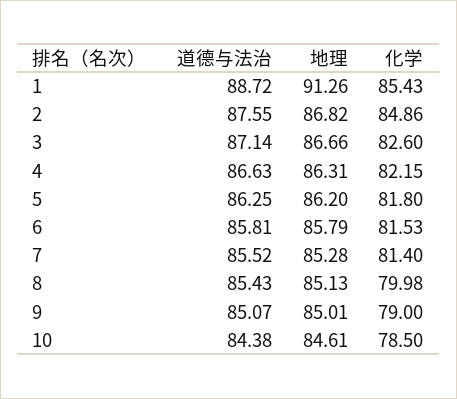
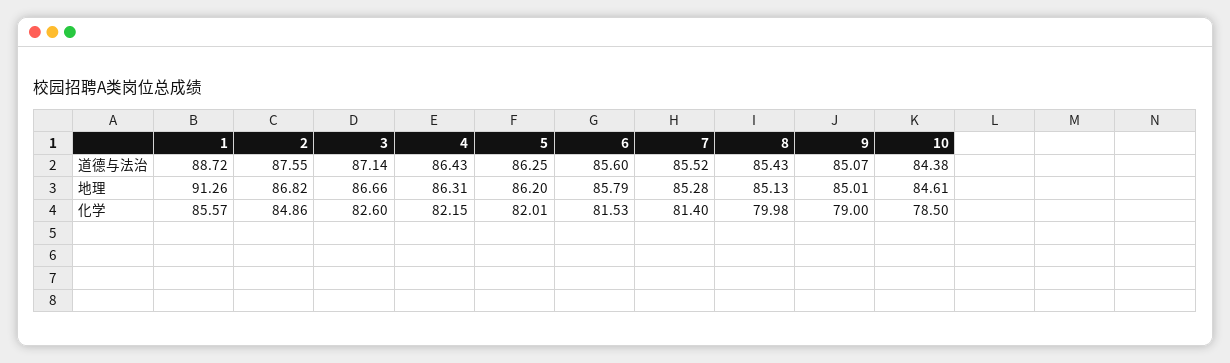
化学, 1: 85.43 -> 85.57
道德与法治, 4: 86.63 -> 86.43
化学, 5: 81.8 -> 82.01
道德与法治, 6: 85.81 -> 85.6

